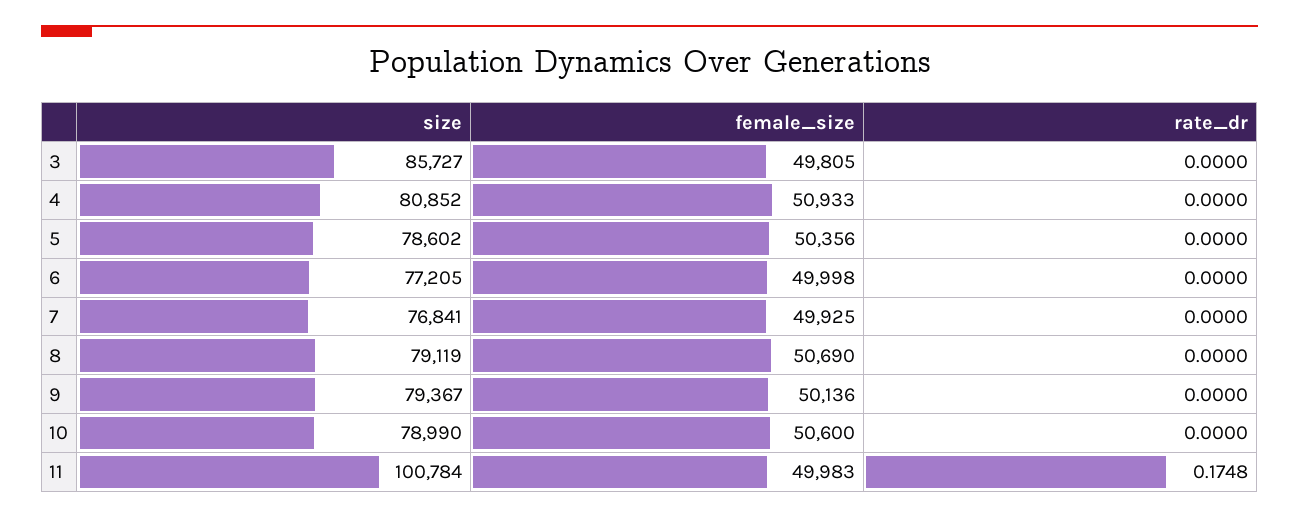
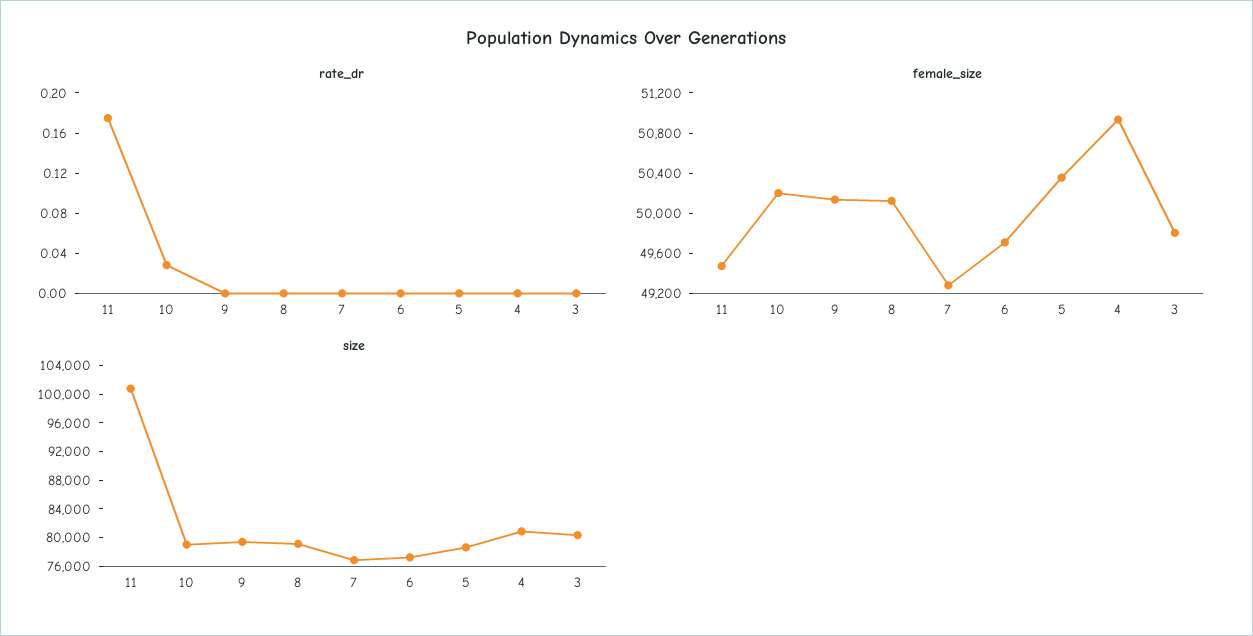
size, 3: 85727 -> 80000
female_size, 6: 49998 -> 49700
female_size, 7: 49925 -> 49300
female_size, 8: 50690 -> 50100
female_size, 10: 50600 -> 50200
rate_dr, 10: 0 -> 0.03
female_size, 11: 49983 -> 49500

